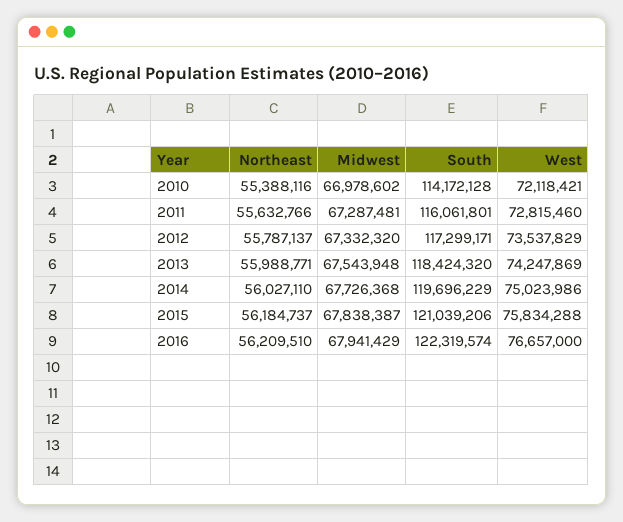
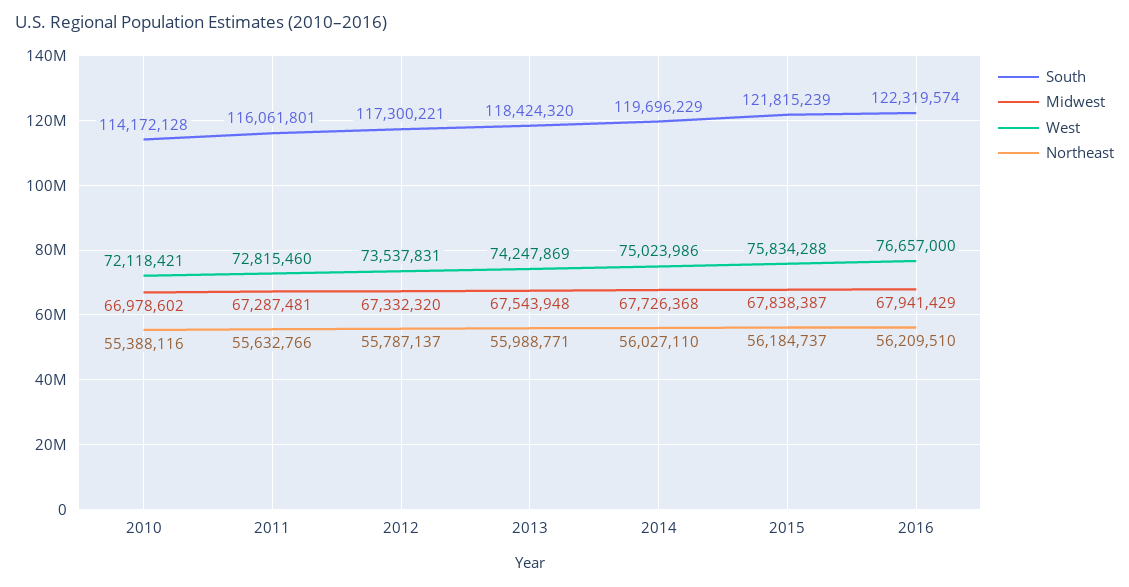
South, 2012: 117299171 -> 117300221
West, 2012: 73537829 -> 73537831
South, 2015: 121039206 -> 121815239

